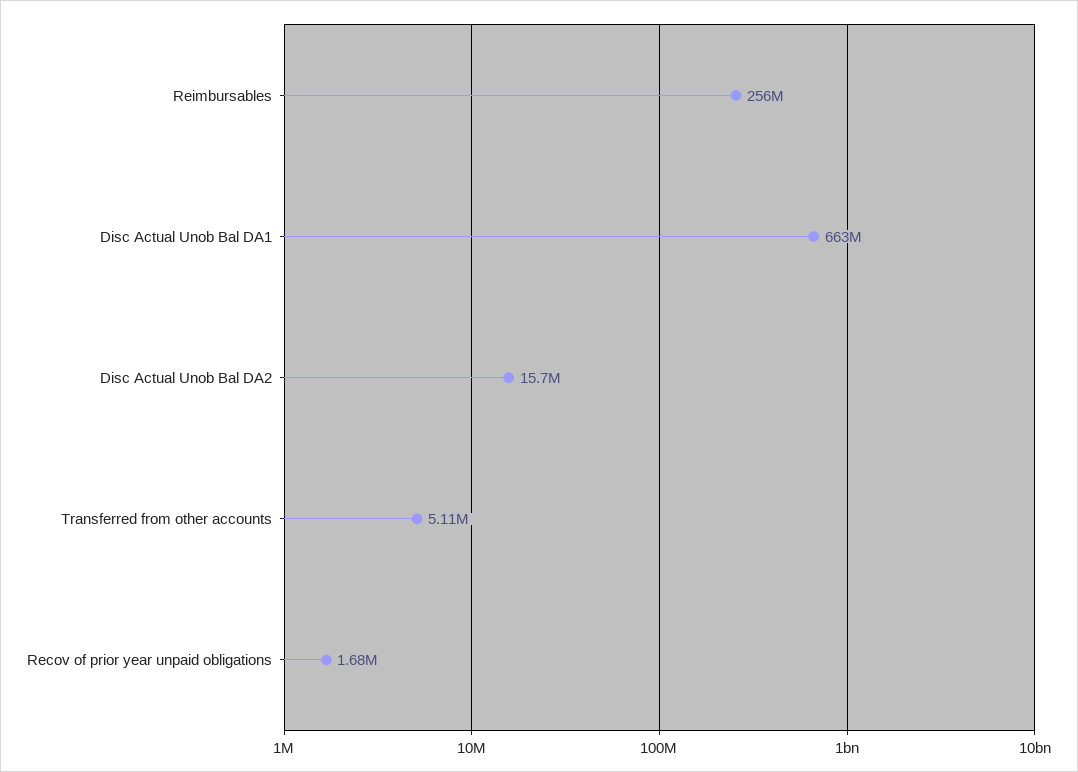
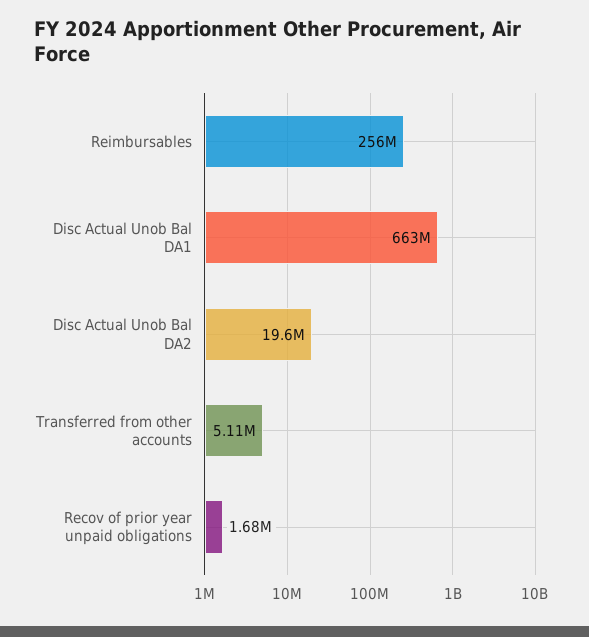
Disc Actual Unob Bal DA2: 15700000 -> 19600000

